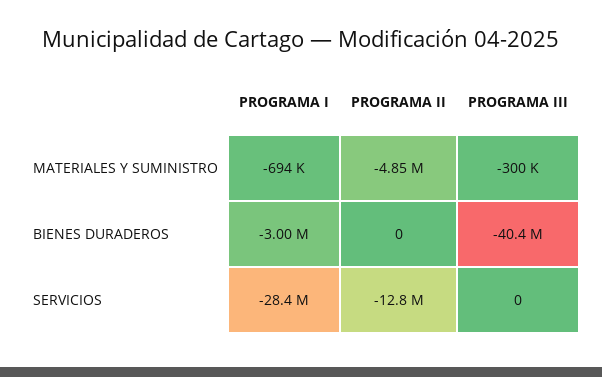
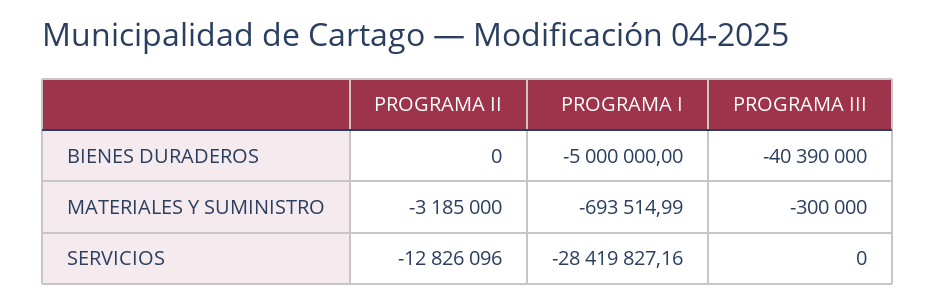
PROGRAMA II, MATERIALES Y SUMINISTRO: -4850000 -> -3185000
PROGRAMA I, BIENES DURADEROS: -3000000 -> -5000000

